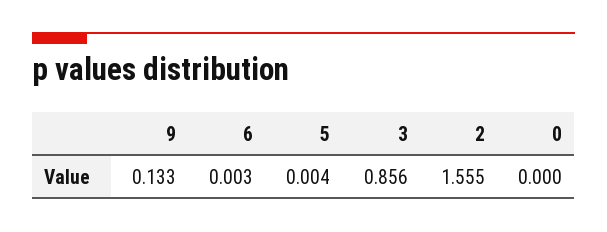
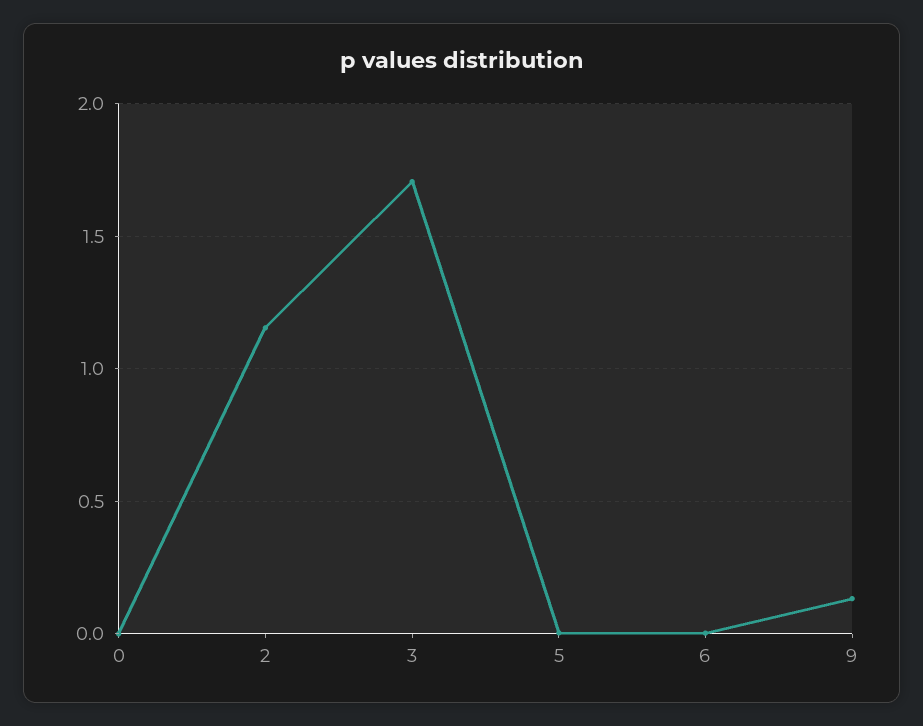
3: 0.856 -> 1.7
2: 1.555 -> 1.15

